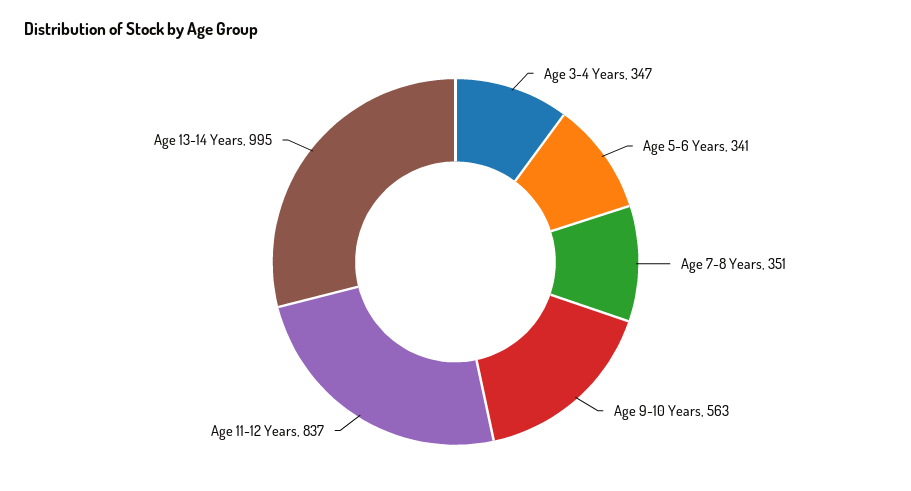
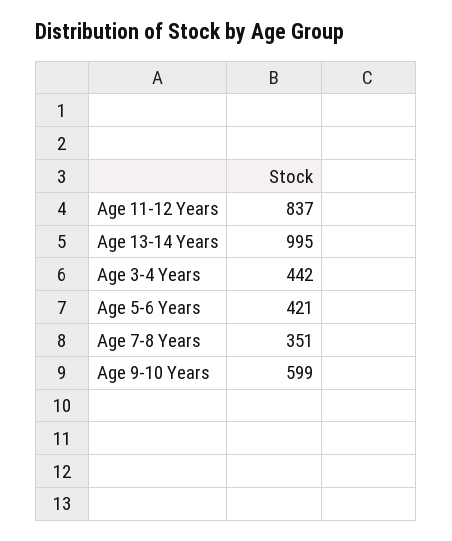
Age 3-4 Years: 347 -> 442
Age 5-6 Years: 341 -> 421
Age 9-10 Years: 563 -> 599

